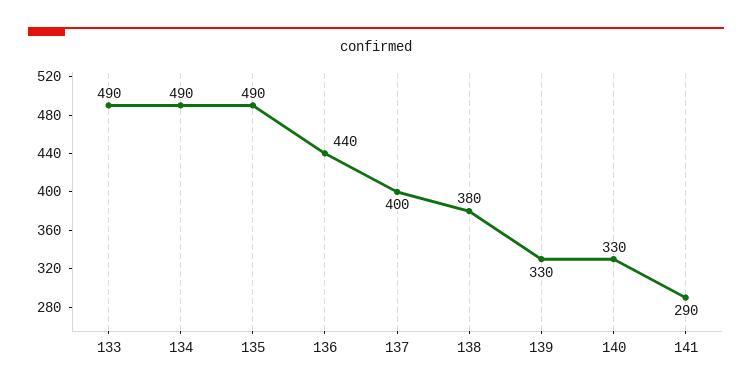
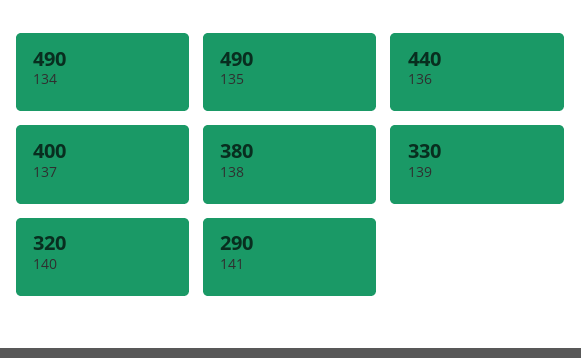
133: 490 -> none
140: 330 -> 320

